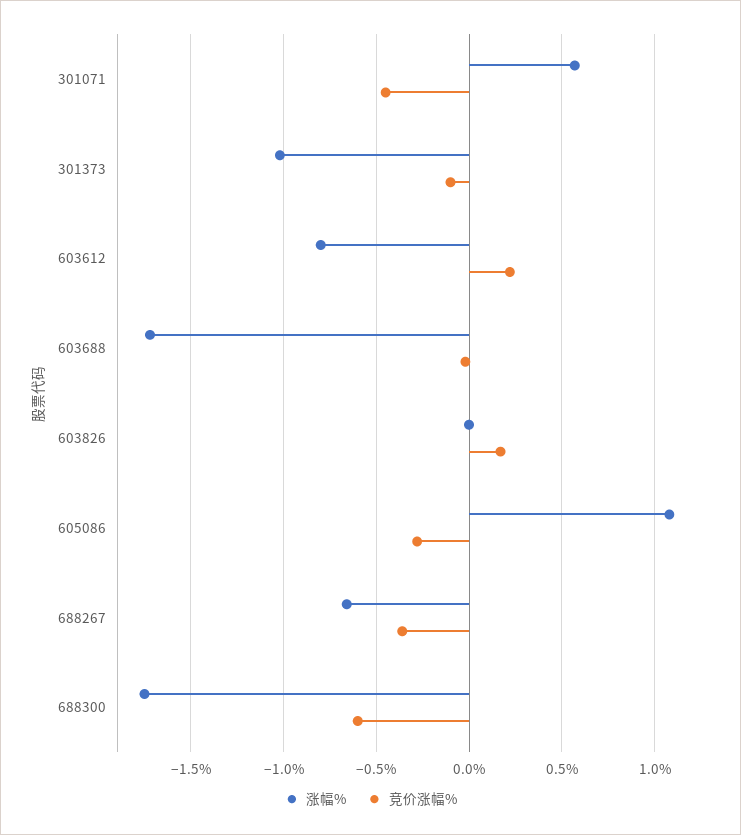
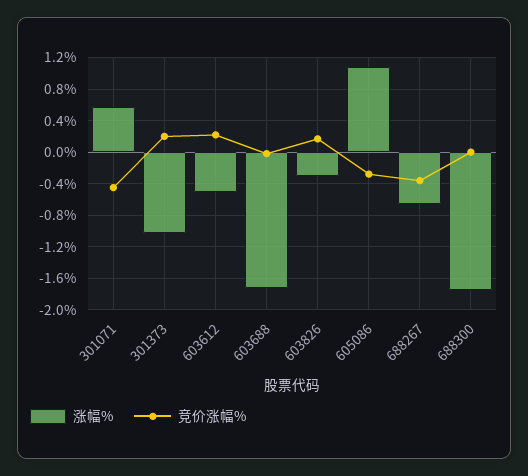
竞价涨幅%, 301373: -0.1 -> 0.2
涨幅%, 603612: -0.8 -> -0.5
涨幅%, 603826: 0 -> -0.3
竞价涨幅%, 688300: -0.6 -> 0

